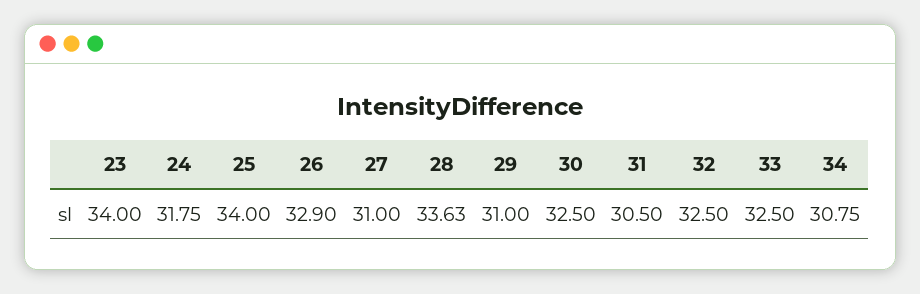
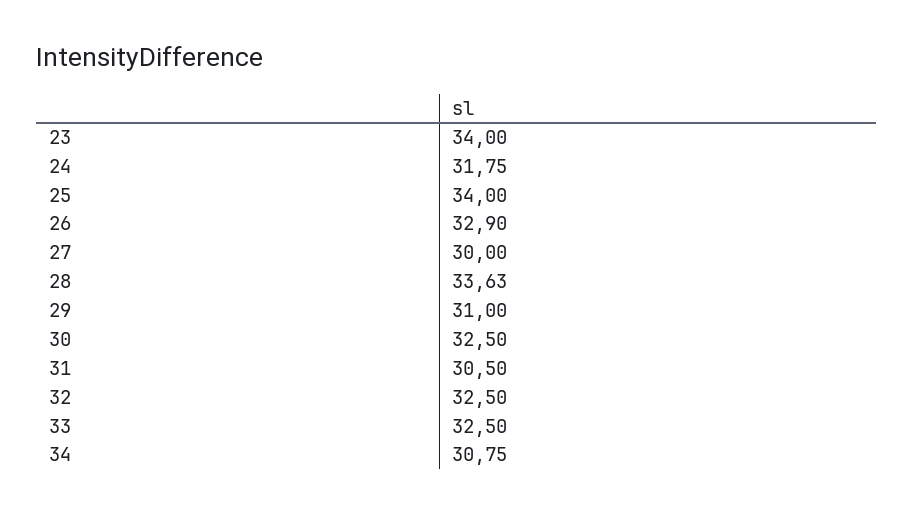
27: 31 -> 30

